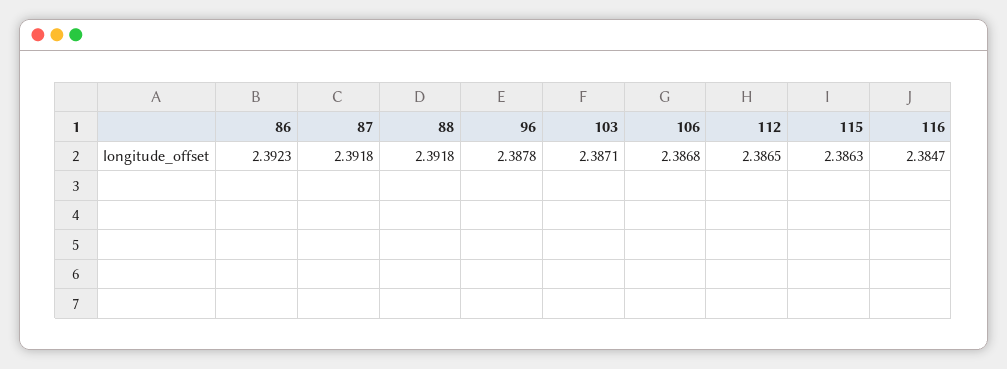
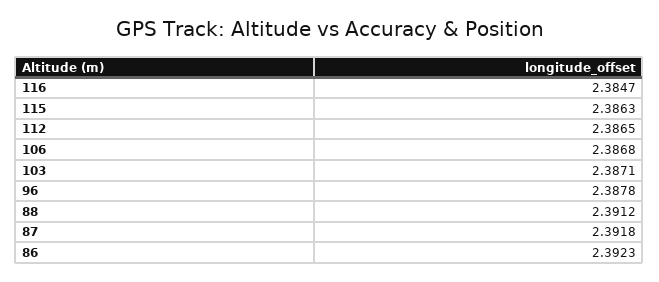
88: 2.3918 -> 2.3912

